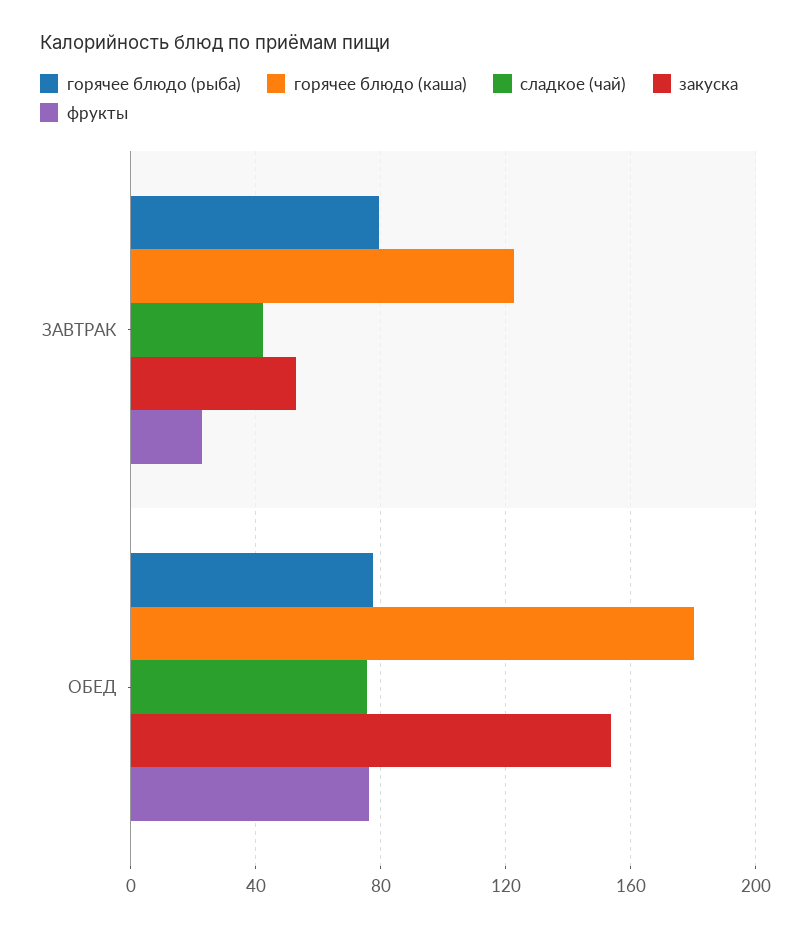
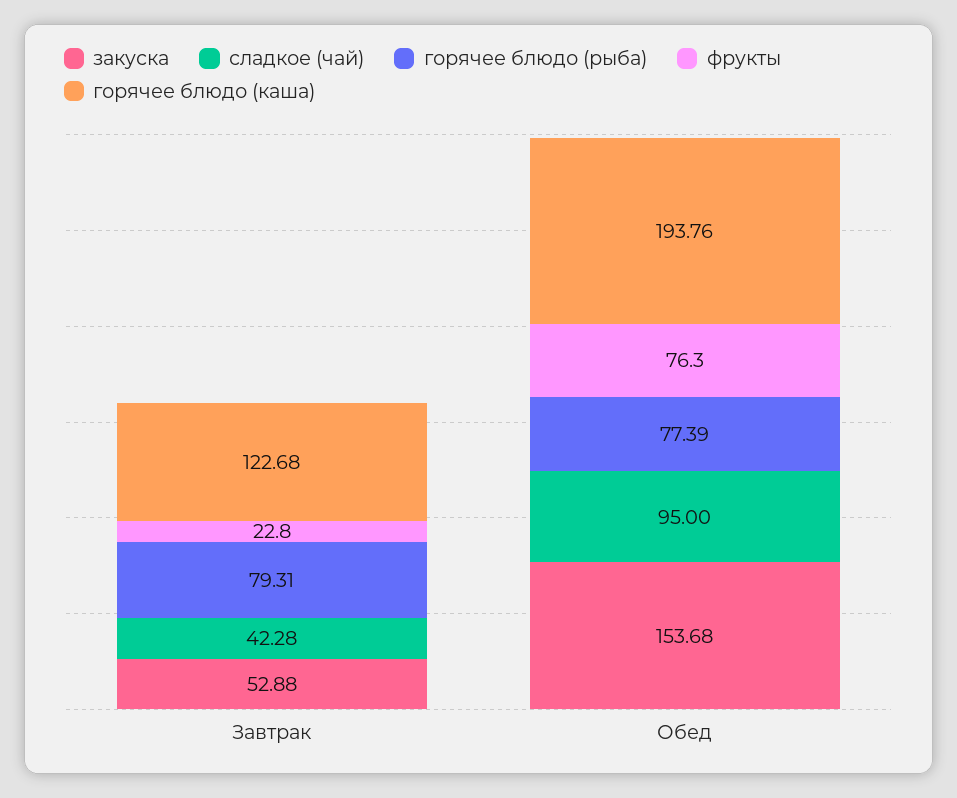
горячее блюдо (каша), ОБЕД: 180 -> 193.76
сладкое (чай), ОБЕД: 75 -> 95

